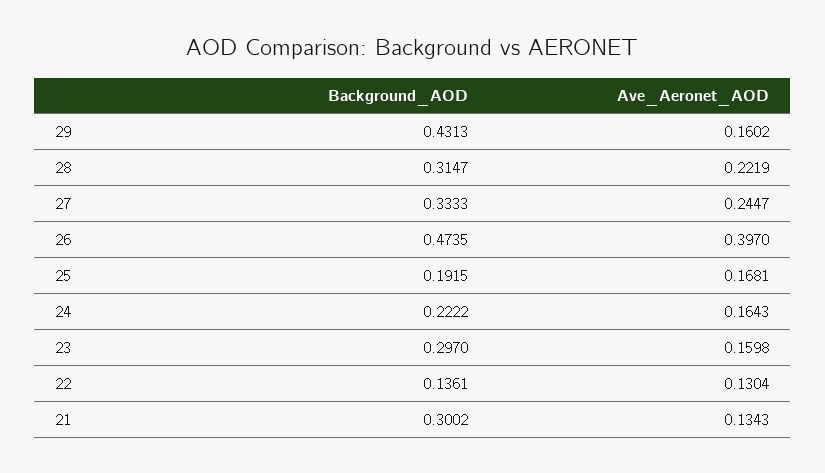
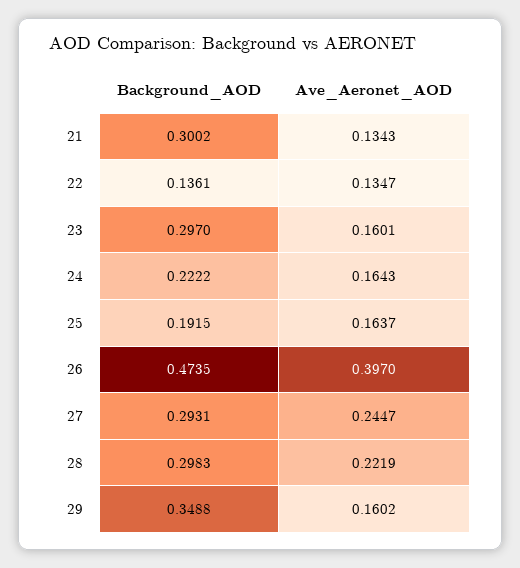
Background_AOD, 29: 0.4313 -> 0.3488
Background_AOD, 28: 0.3147 -> 0.2983
Background_AOD, 27: 0.3333 -> 0.2931
Ave_Aeronet_AOD, 25: 0.1681 -> 0.1637
Ave_Aeronet_AOD, 23: 0.1598 -> 0.1601
Ave_Aeronet_AOD, 22: 0.1304 -> 0.1347

